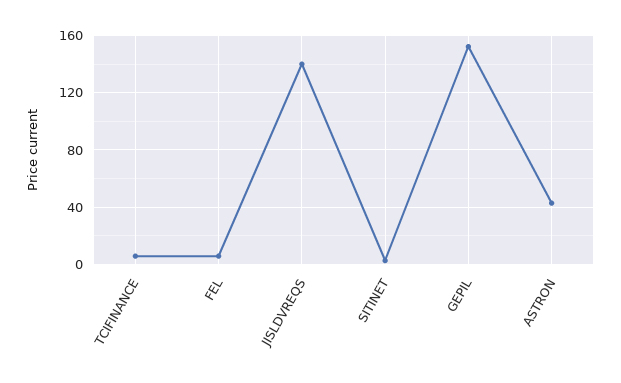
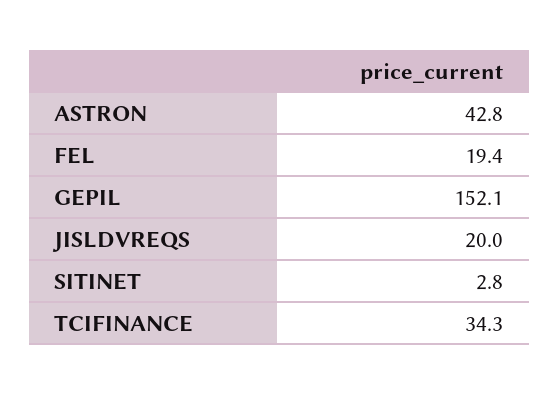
TCIFINANCE: 5 -> 34.3
FEL: 5 -> 19.4
JISLDVREQS: 140 -> 20

